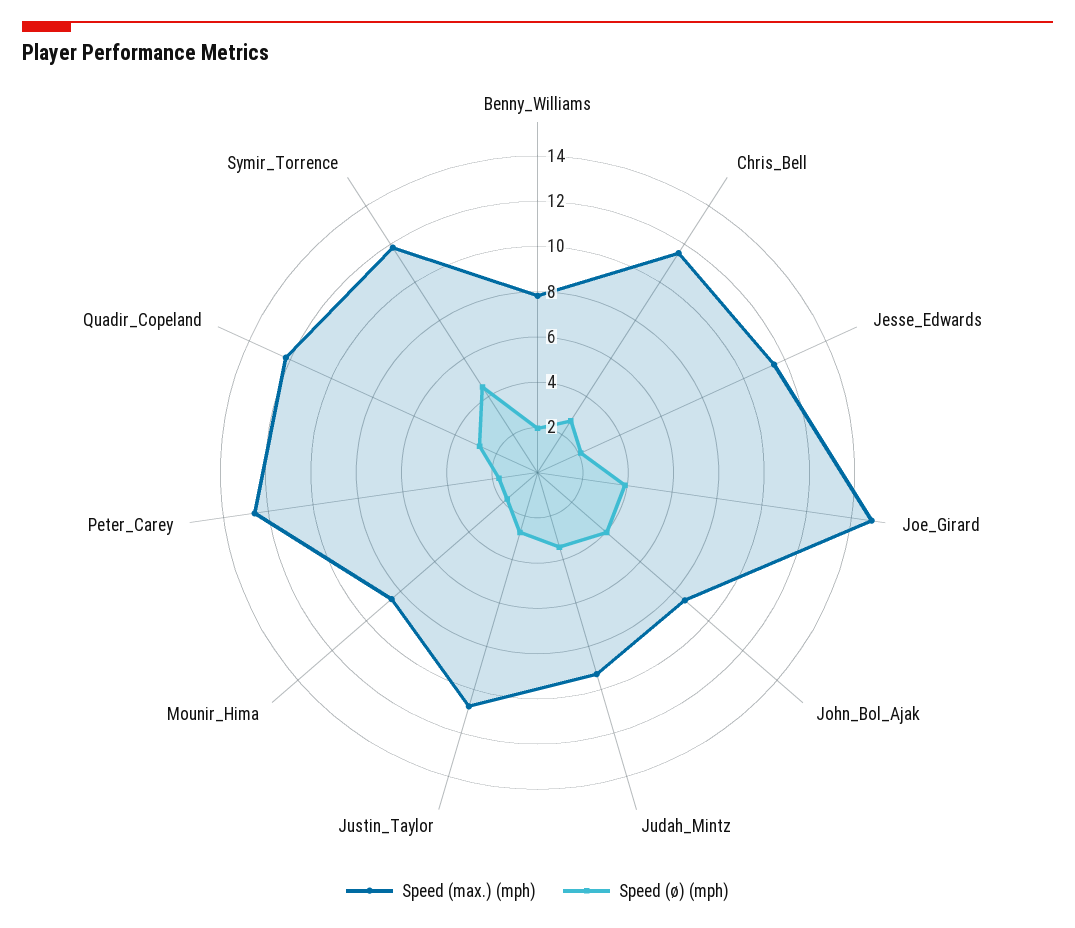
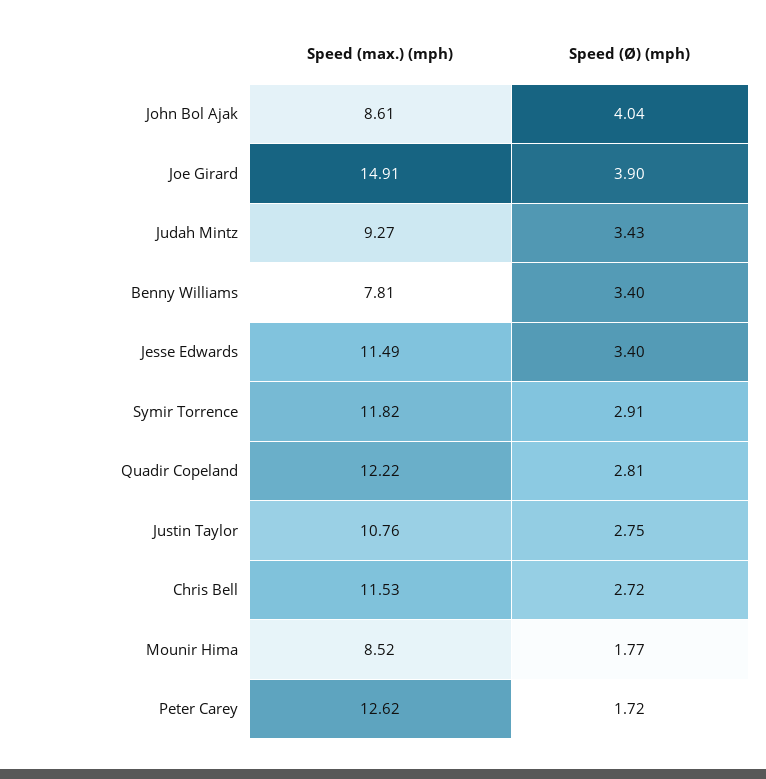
Speed (ø) (mph), Benny_Williams: 2 -> 3.4
Speed (ø) (mph), Jesse_Edwards: 2 -> 3.4
Speed (ø) (mph), Symir_Torrence: 4.5 -> 2.91

